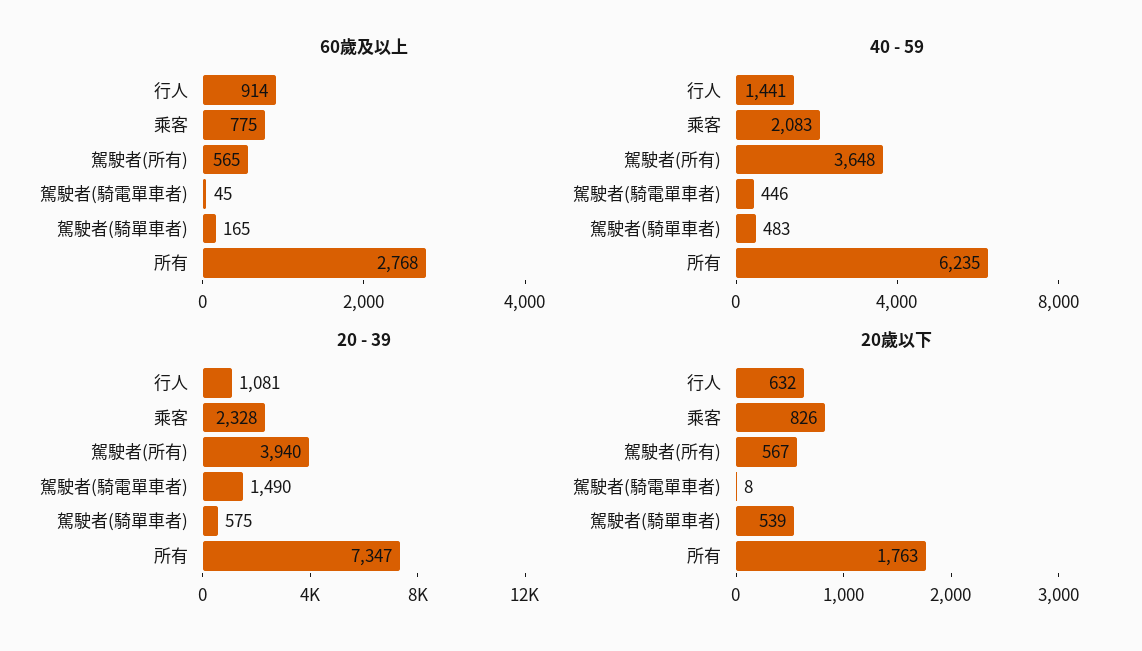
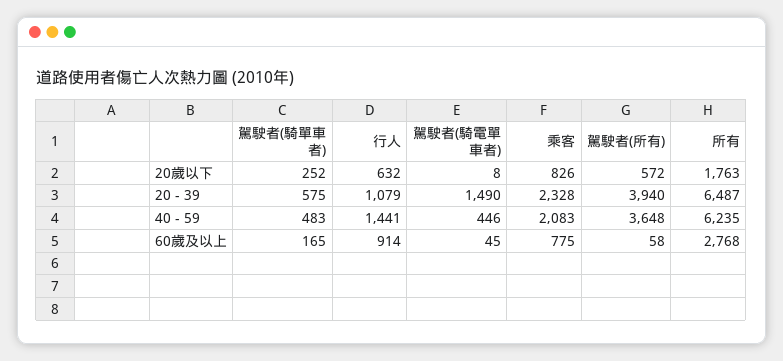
60歲及以上, 駕駛者(所有): 565 -> 58
20 - 39, 行人: 1081 -> 1079
20 - 39, 所有: 7347 -> 6487
20歲以下, 駕駛者(所有): 567 -> 572
20歲以下, 駕駛者(騎單車者): 539 -> 252

